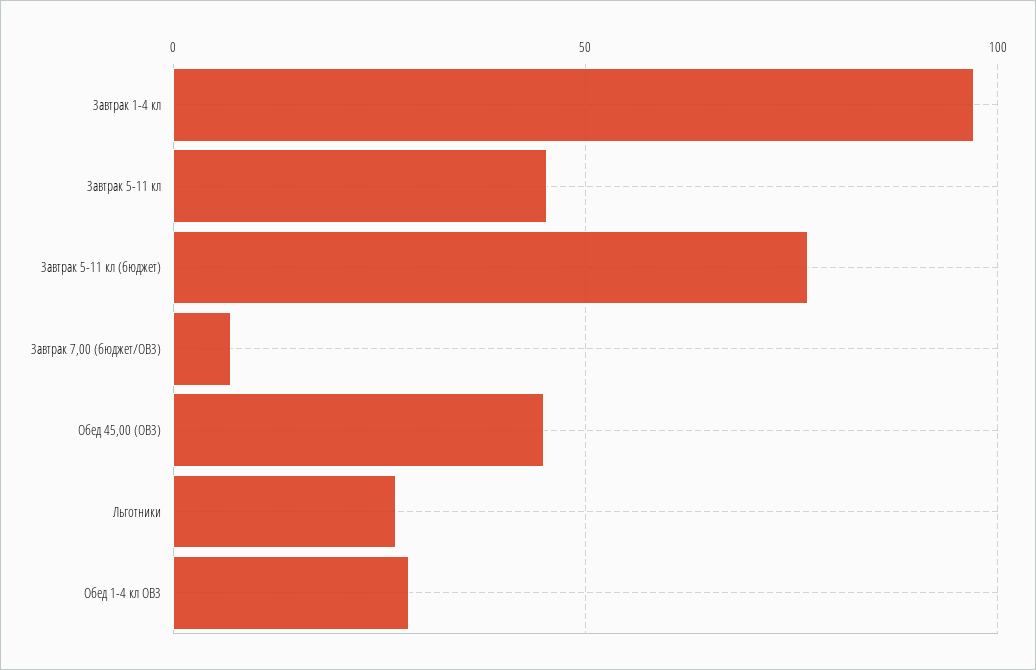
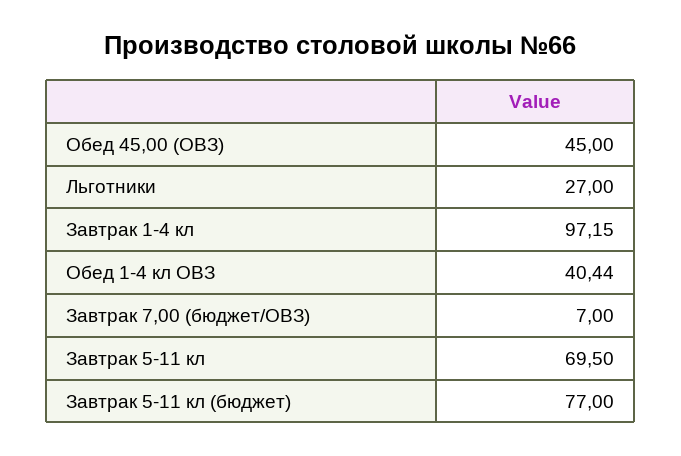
Завтрак 5-11 кл: 45 -> 69.5
Обед 1-4 кл ОВЗ: 30 -> 40.44

